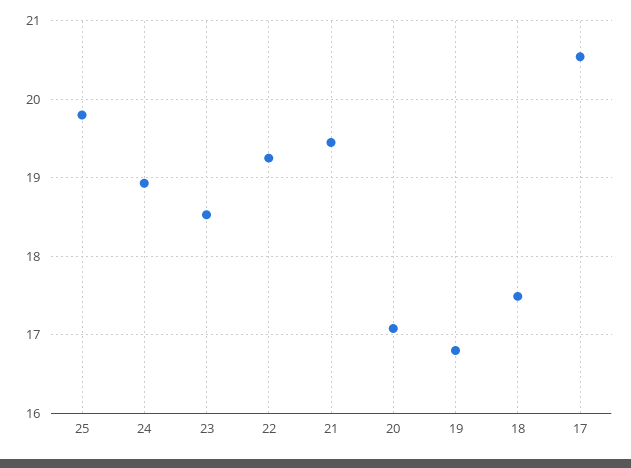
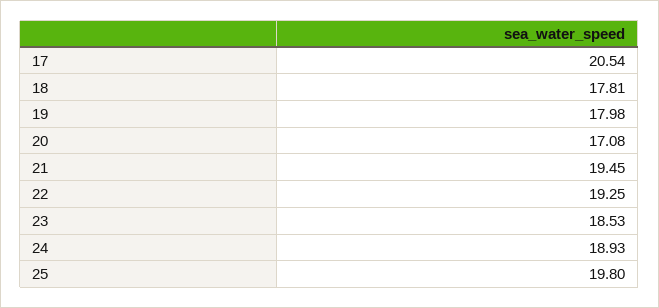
19: 16.8 -> 17.98
18: 17.5 -> 17.81

